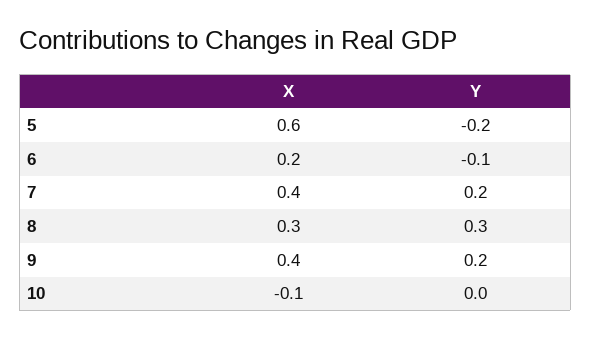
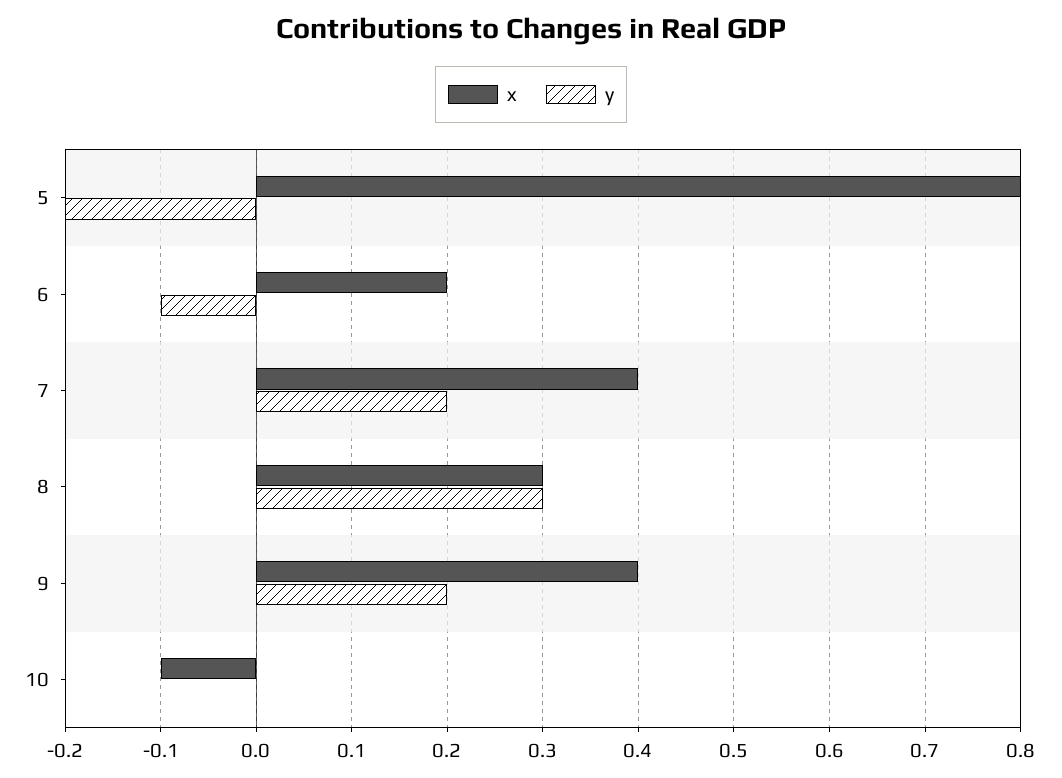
X, 5: 0.6 -> 0.8

